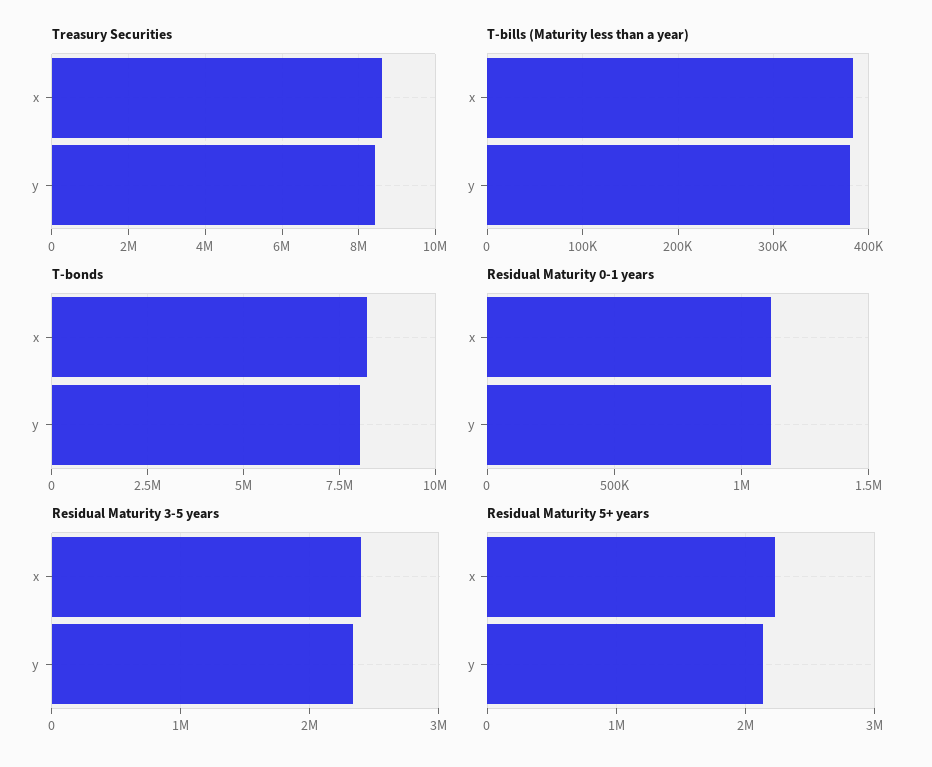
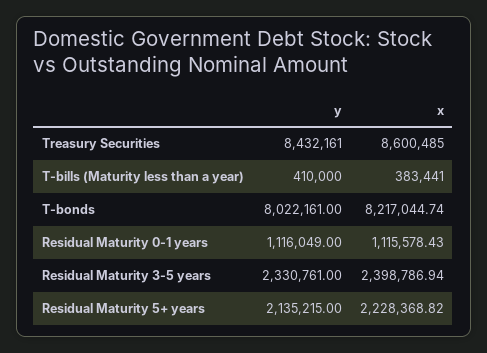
T-bills (Maturity less than a year), y: 380000 -> 410000

